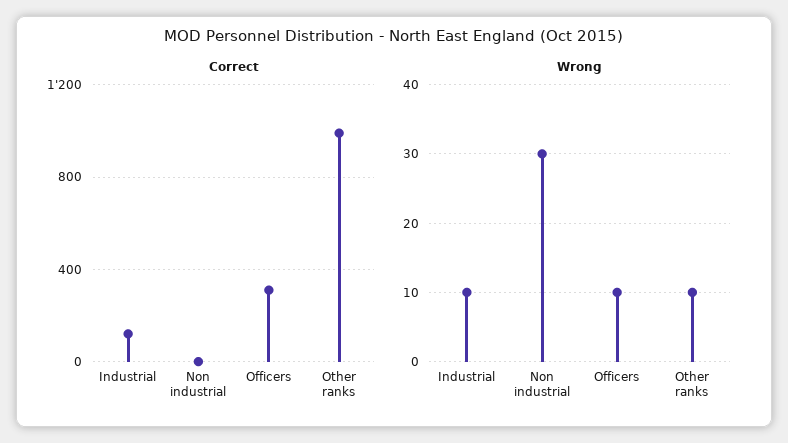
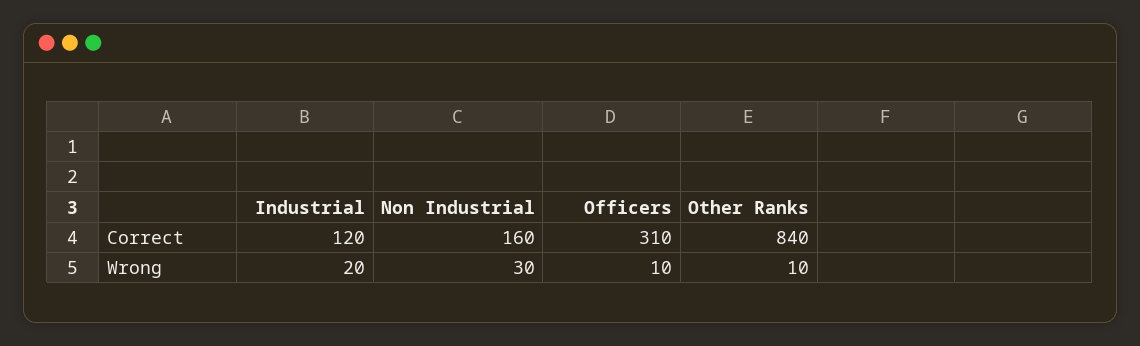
Correct, Non industrial: 0 -> 160
Correct, Other ranks: 1000 -> 840
Wrong, Industrial: 10 -> 20

